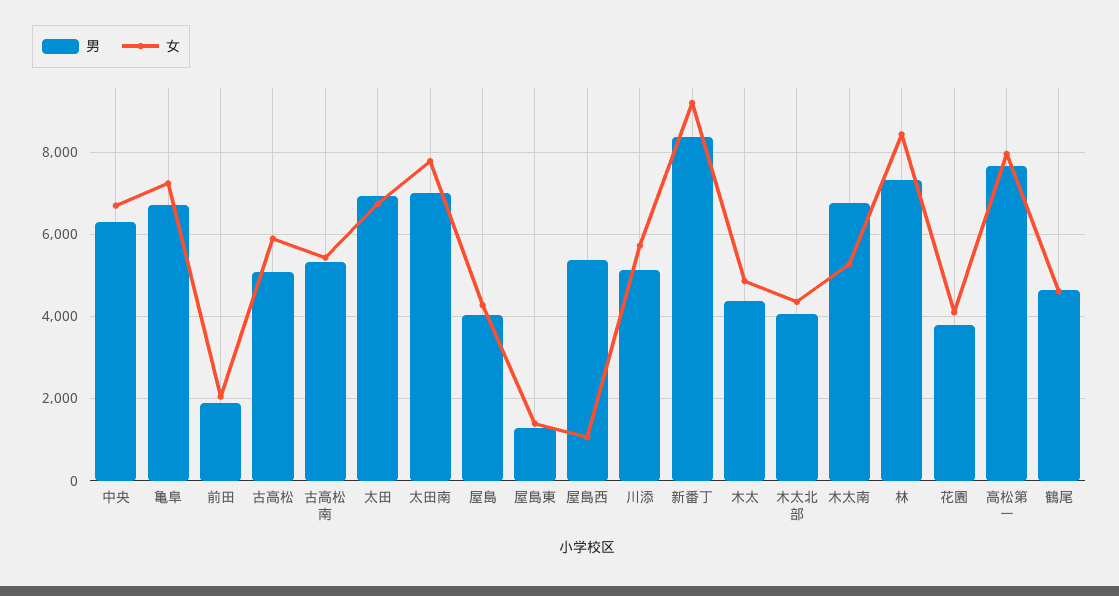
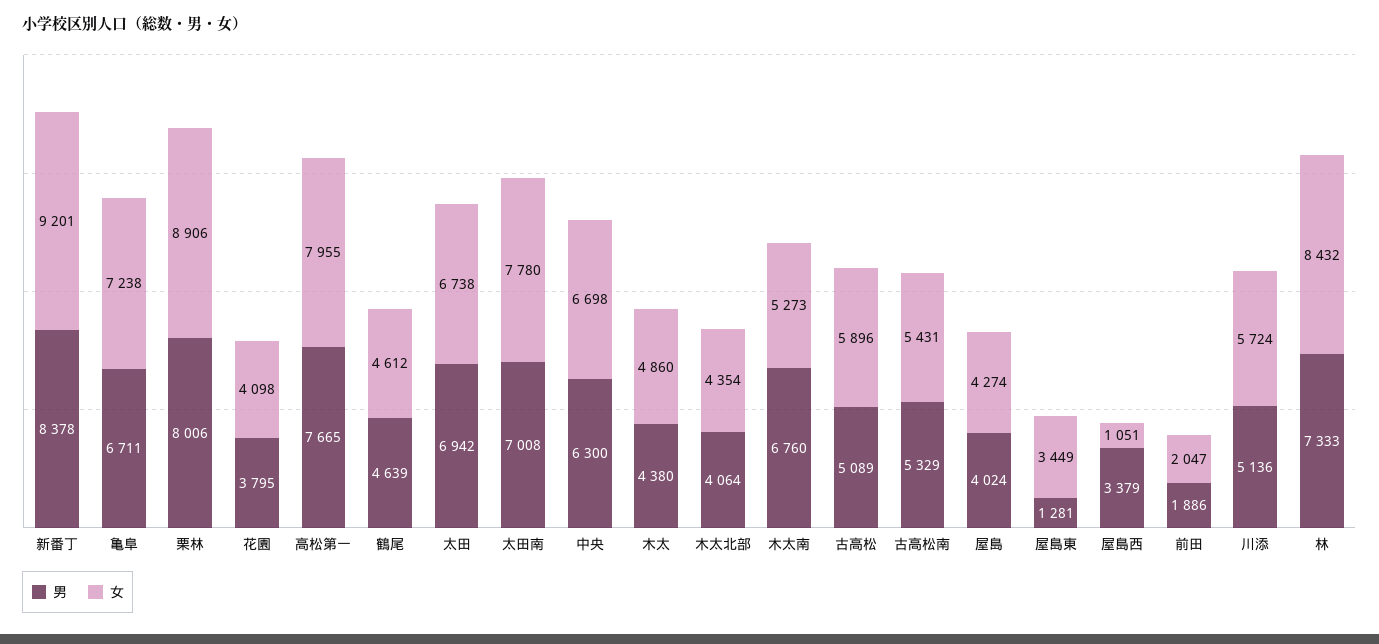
女, 屋島東: 1400 -> 3449
男, 屋島西: 5400 -> 3379
男, 栗林: none -> 8006
女, 栗林: none -> 8906

